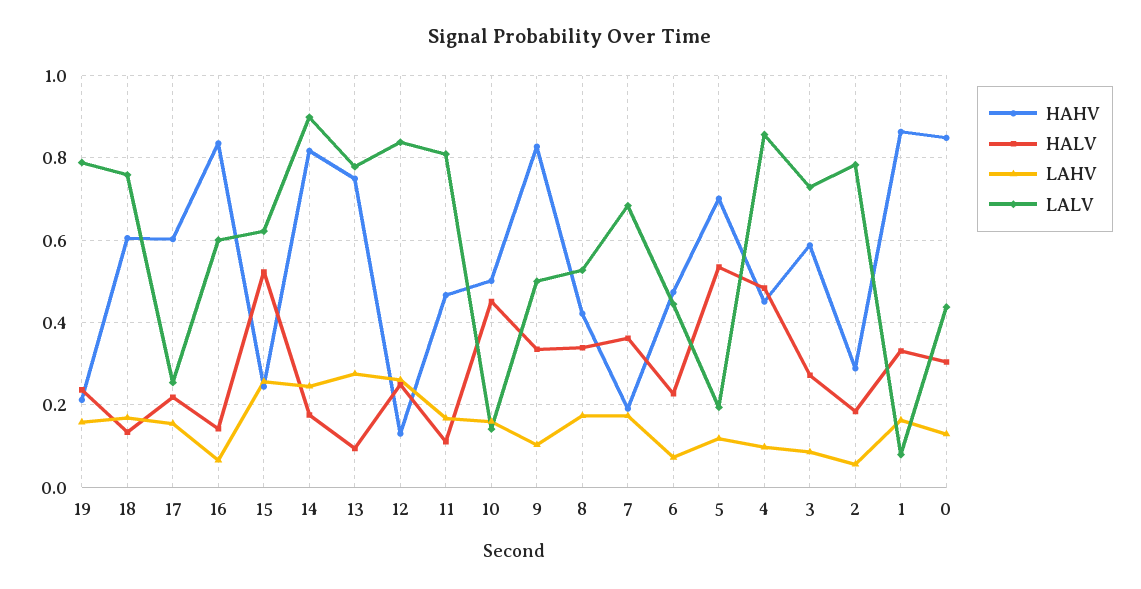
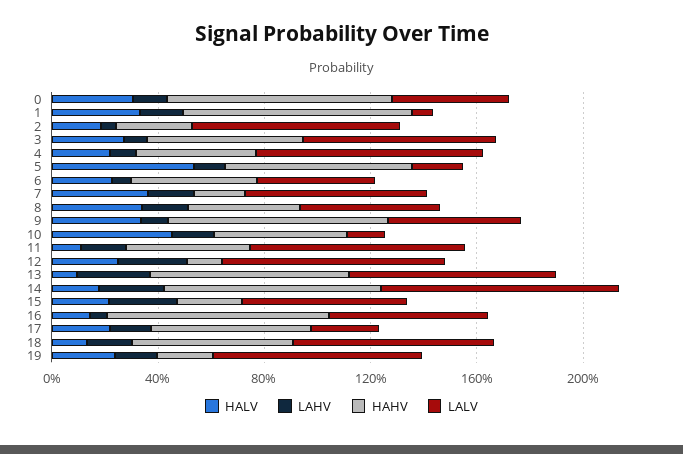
HALV, 15: 0.52 -> 0.2
HALV, 4: 0.48 -> 0.2

